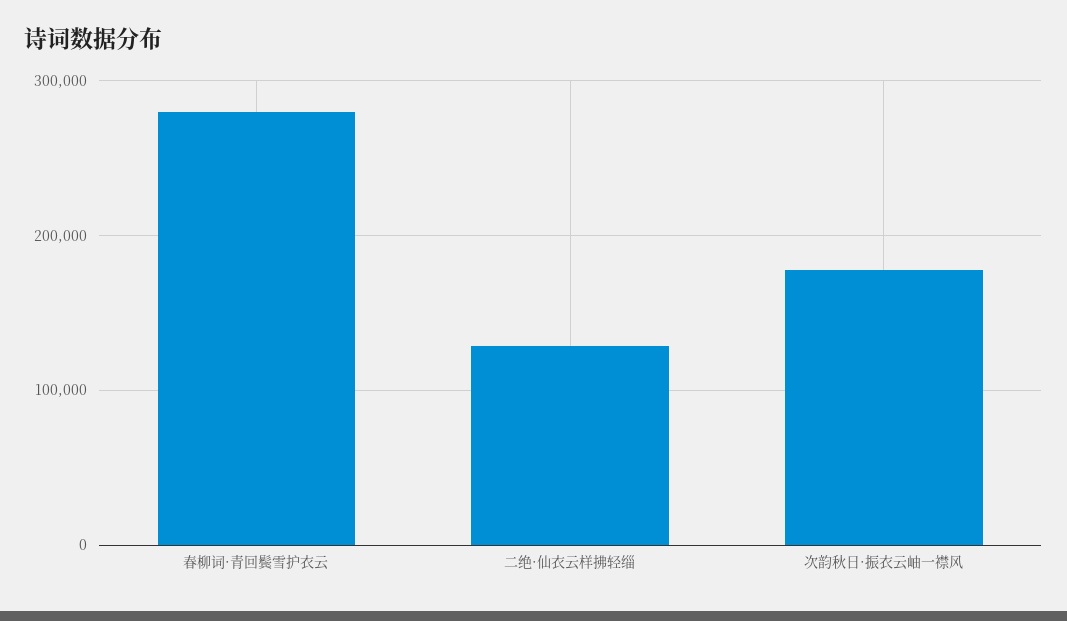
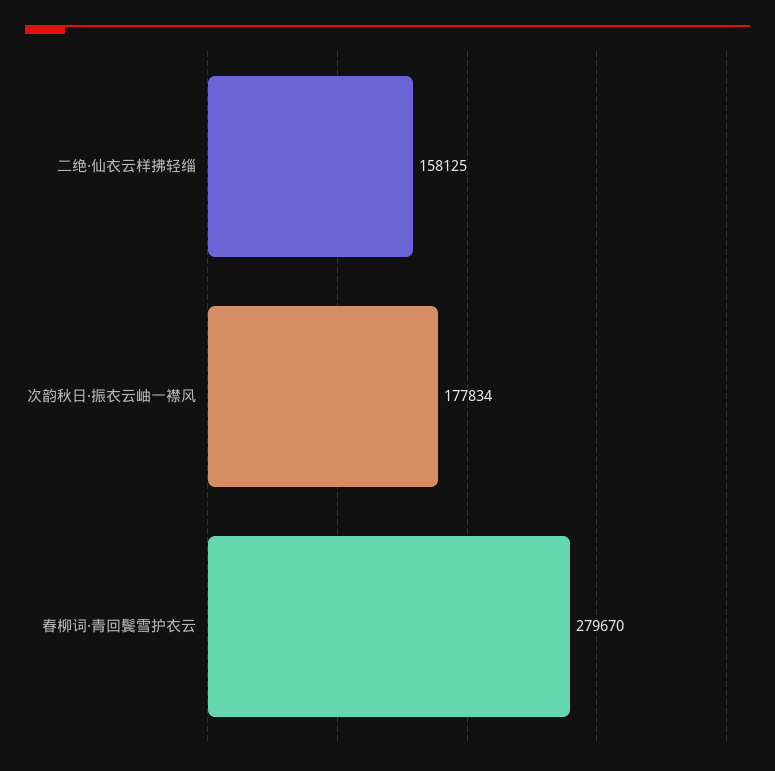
二绝·仙衣云样拂轻缁: 130000 -> 158125

